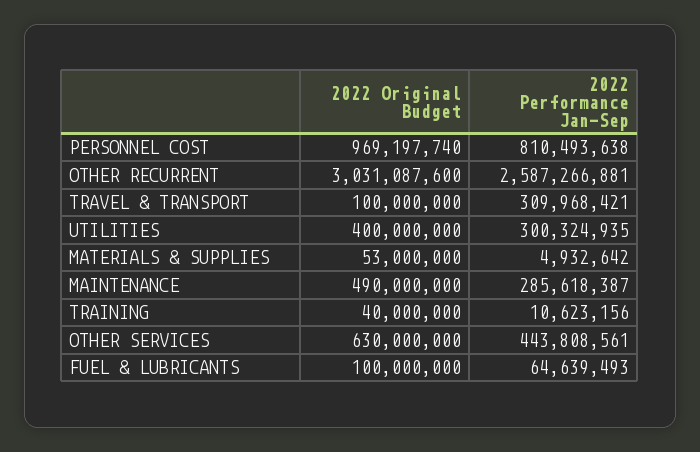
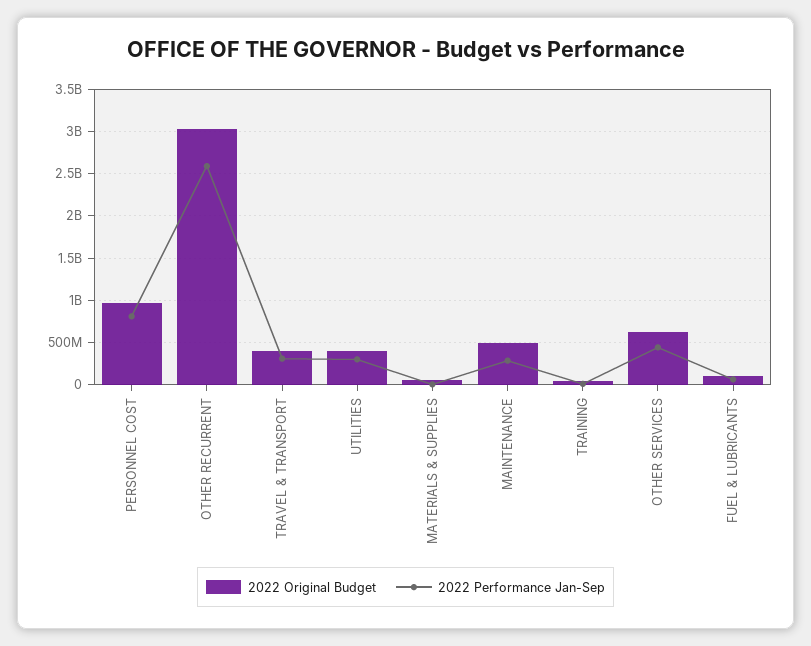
2022 Original Budget, TRAVEL & TRANSPORT: 100000000 -> 400000000

